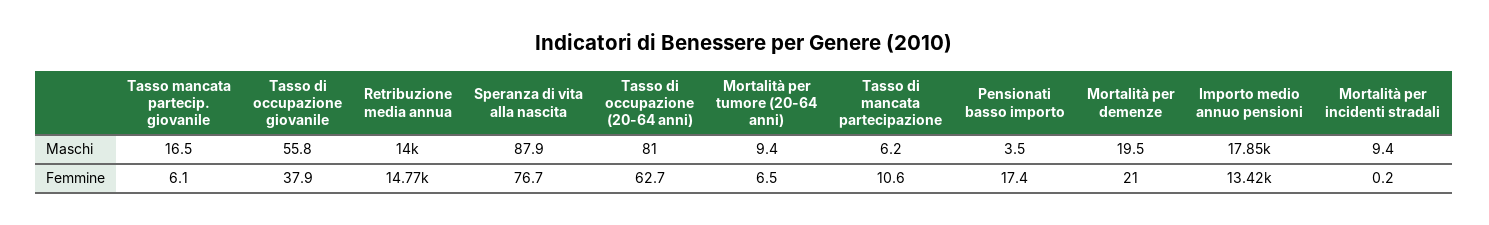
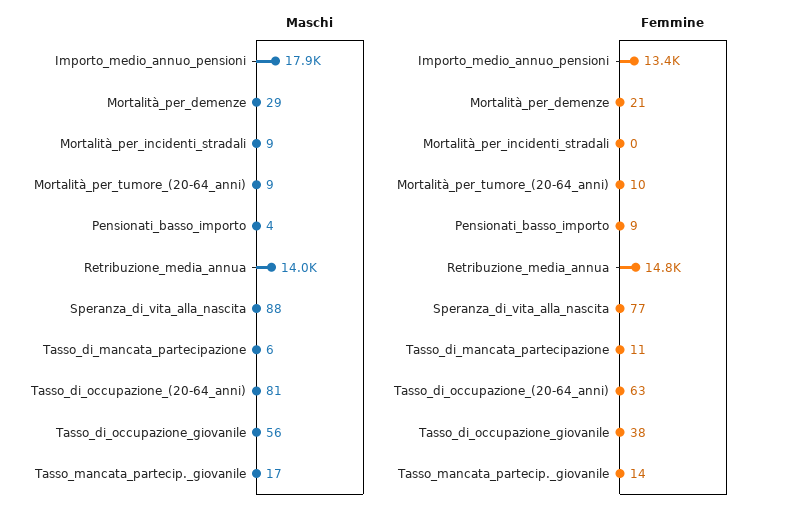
Maschi, Mortalità per demenze: 19.5 -> 29
Femmine, Tasso mancata partecip. giovanile: 6.1 -> 14
Femmine, Mortalità per tumore (20-64 anni): 6.5 -> 10
Femmine, Pensionati basso importo: 17.4 -> 9

